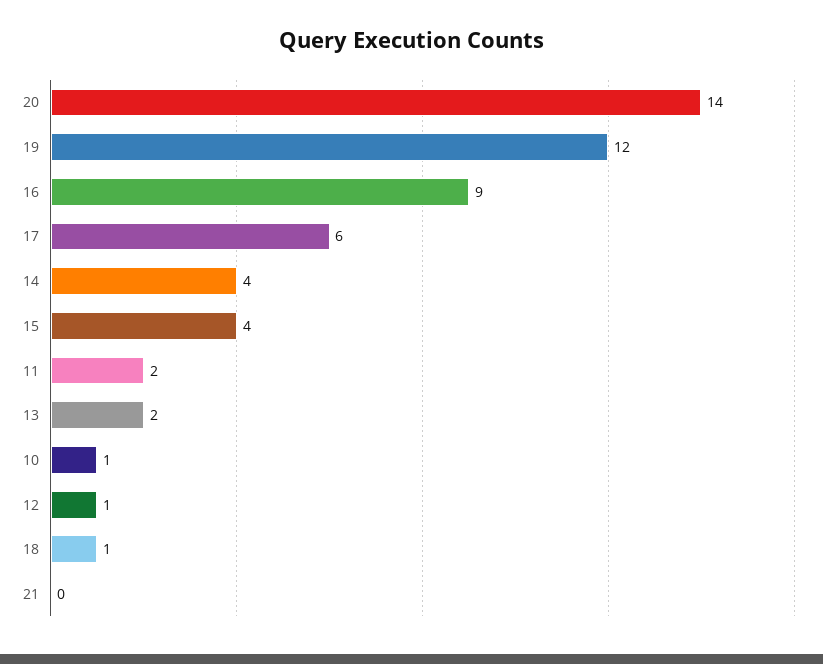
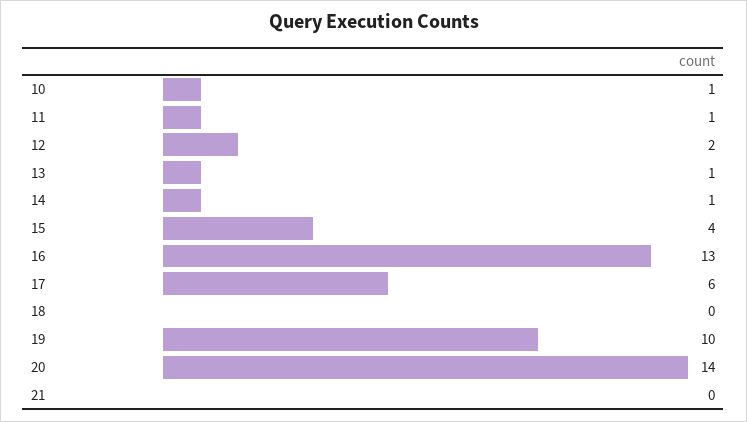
19: 12 -> 10
16: 9 -> 13
14: 4 -> 1
11: 2 -> 1
13: 2 -> 1
12: 1 -> 2
18: 1 -> 0

